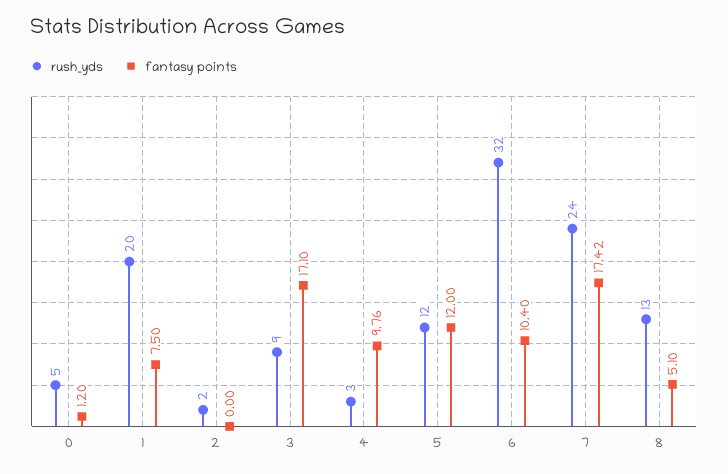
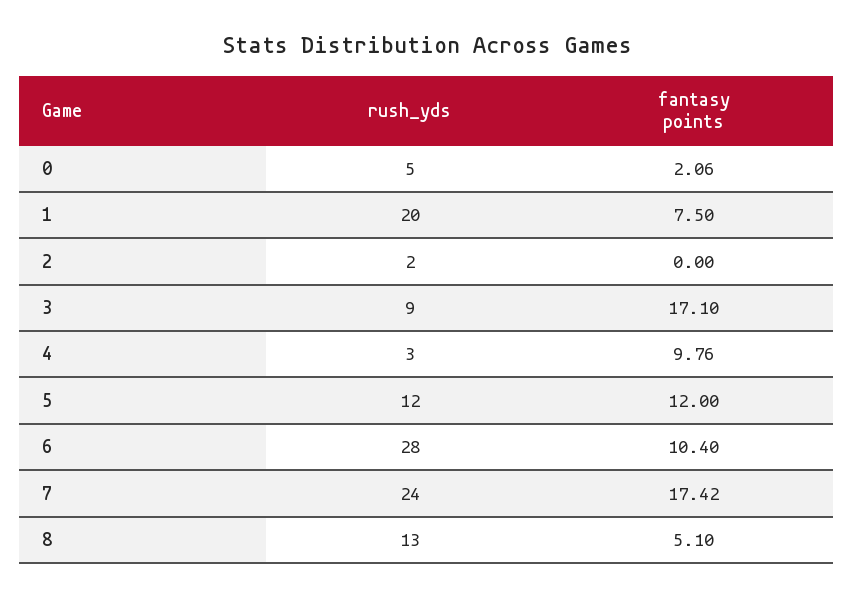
fantasy points, 0: 1.2 -> 2.06
rush_yds, 6: 32 -> 28

